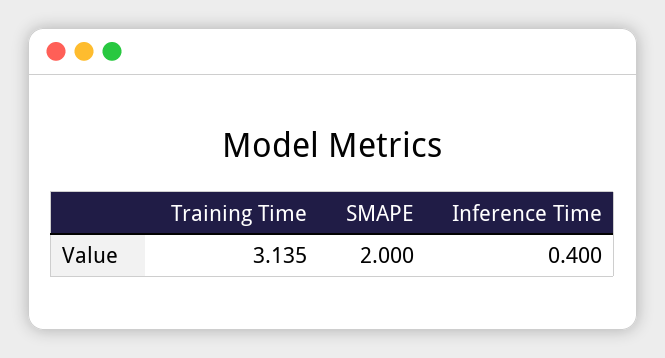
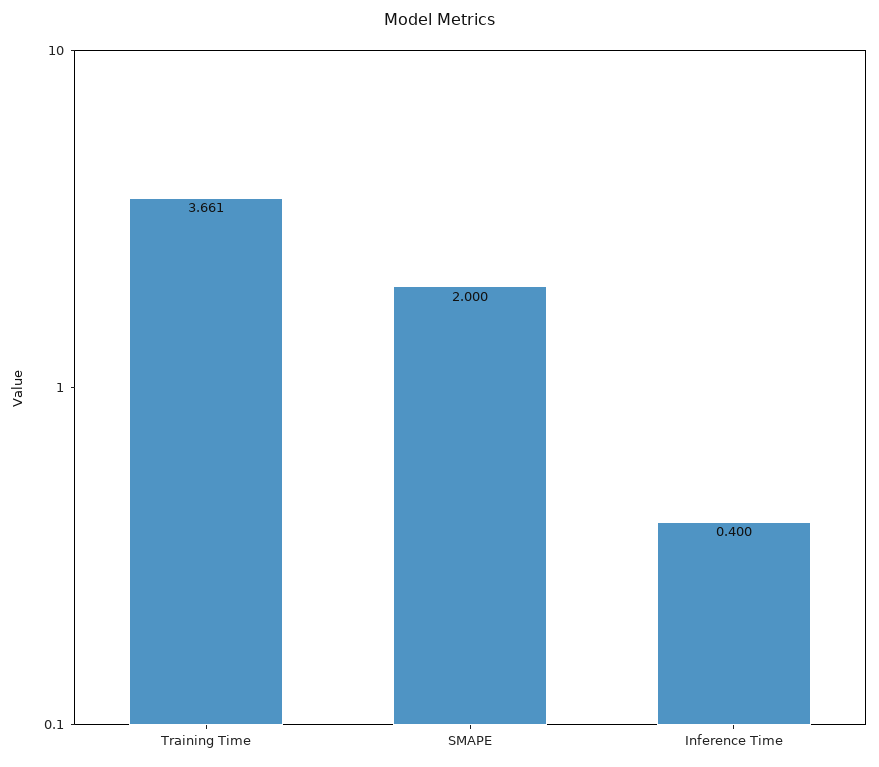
Training Time: 3.135 -> 3.661

